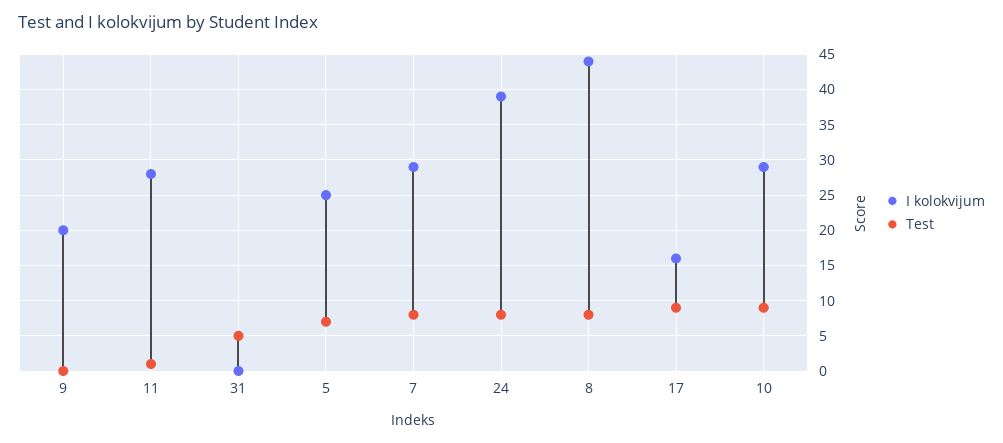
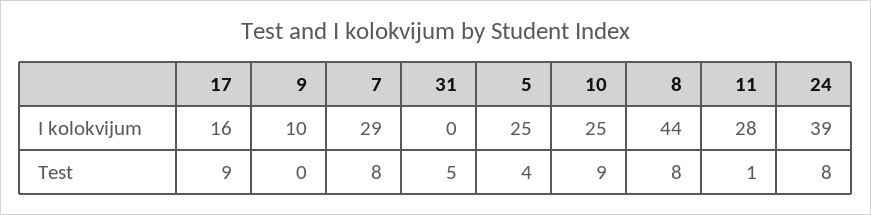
I kolokvijum, 9: 20 -> 10
Test, 5: 7 -> 4
I kolokvijum, 10: 29 -> 25

